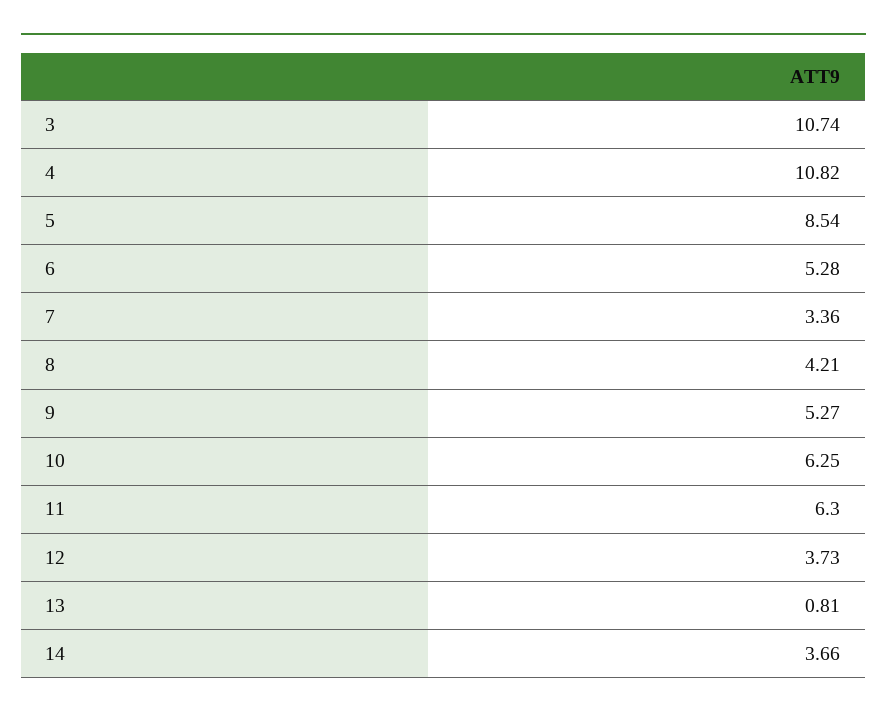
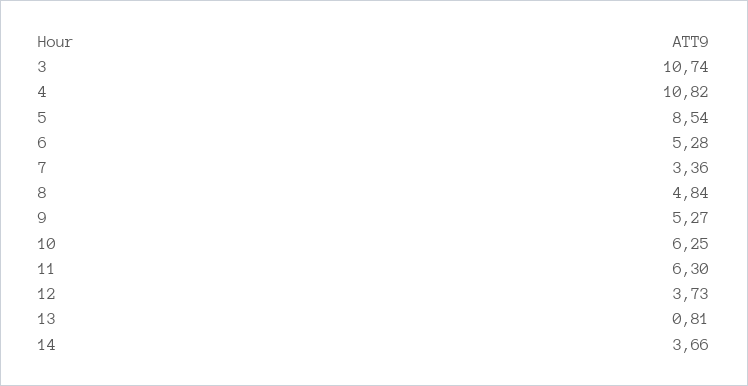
8: 4.21 -> 4.84

